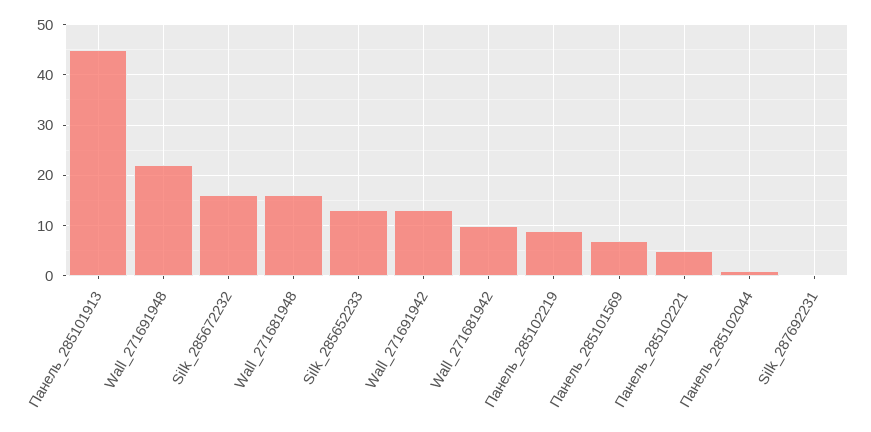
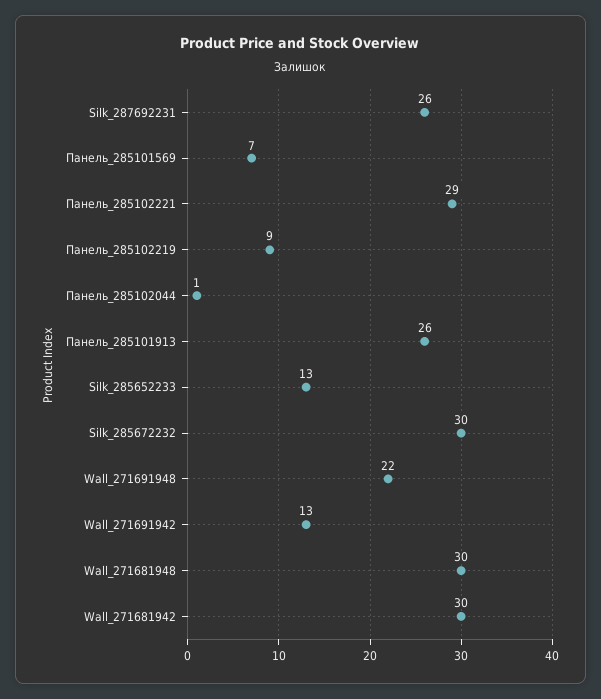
Панель_285101913: 45 -> 26
Silk_285672232: 15 -> 30
Wall_271681948: 15 -> 30
Wall_271681942: 10 -> 30
Панель_285102221: 5 -> 29
Silk_287692231: 0 -> 26

